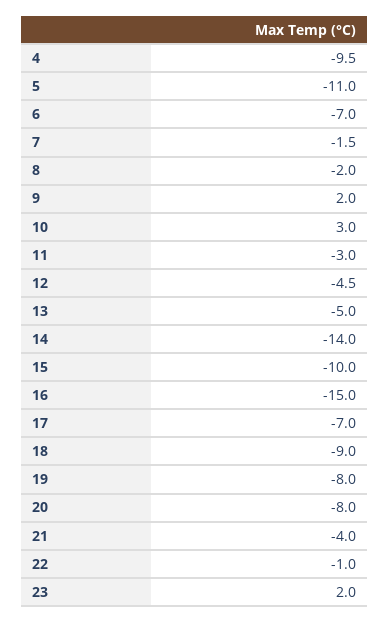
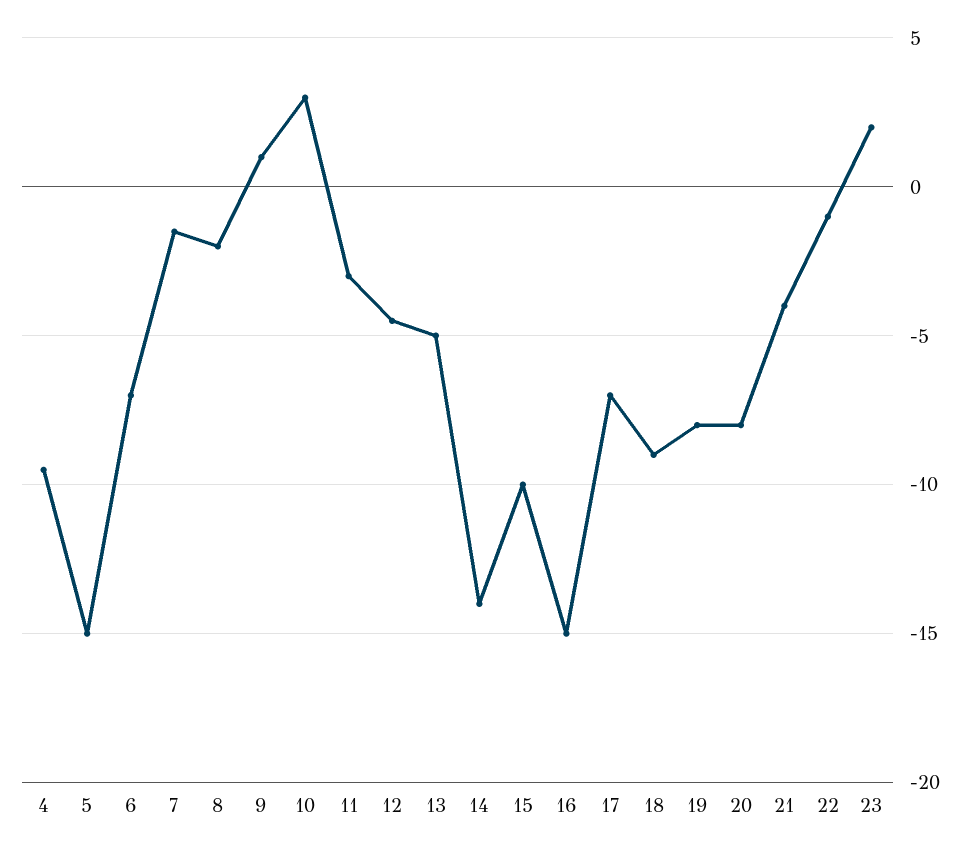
5: -11 -> -15
9: 2 -> 1

